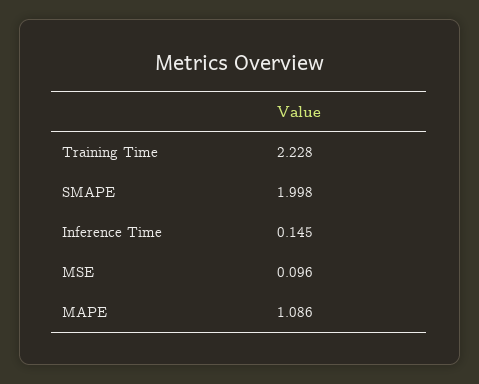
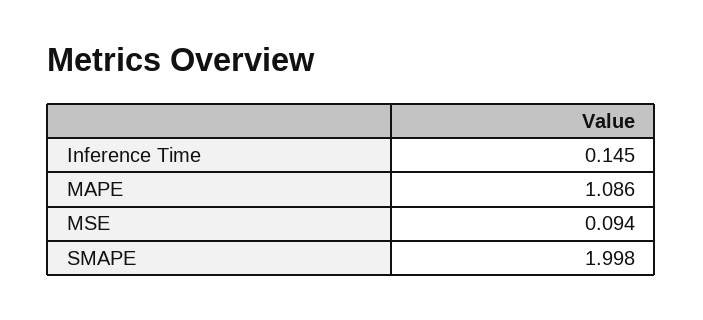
Training Time: 2.228 -> none
MSE: 0.096 -> 0.094

